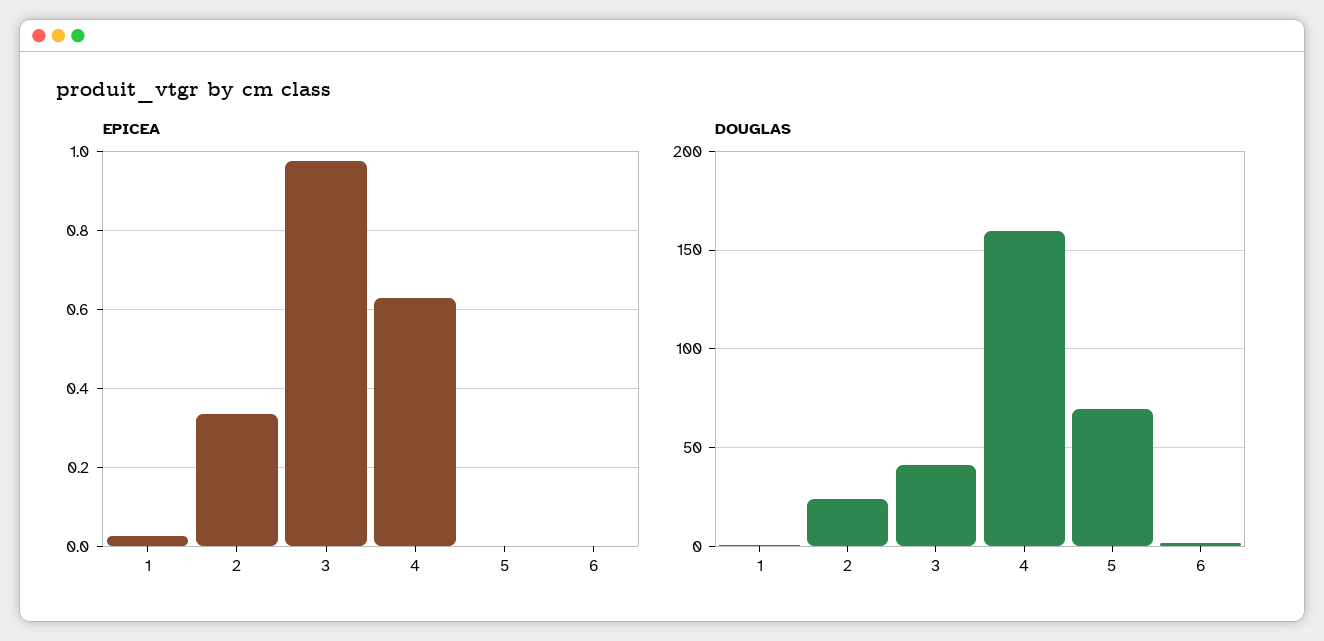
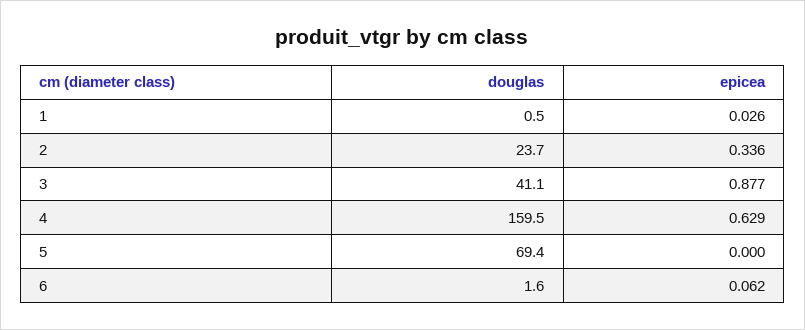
EPICEA, 3: 0.98 -> 0.877
EPICEA, 6: 0 -> 0.062

